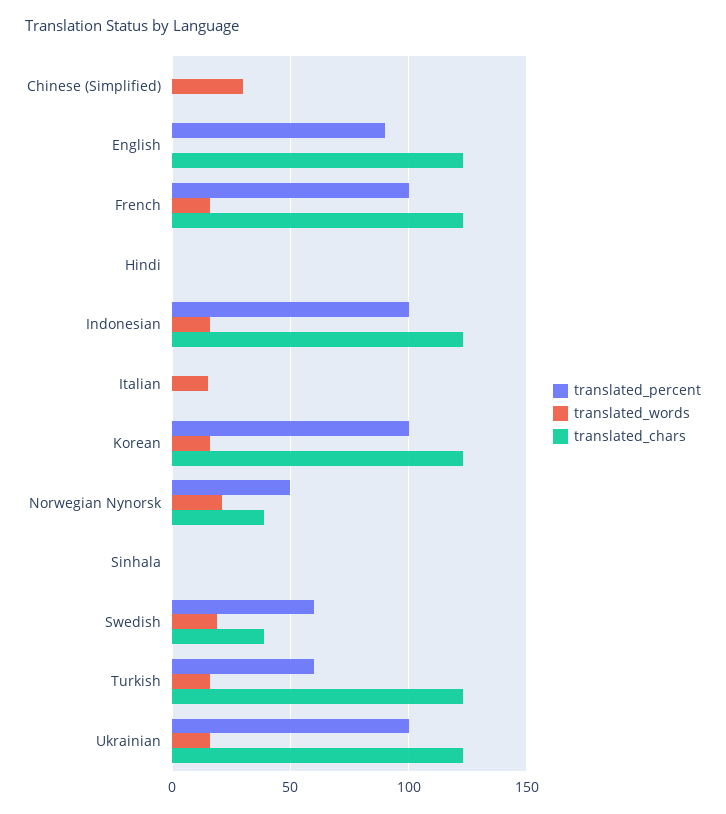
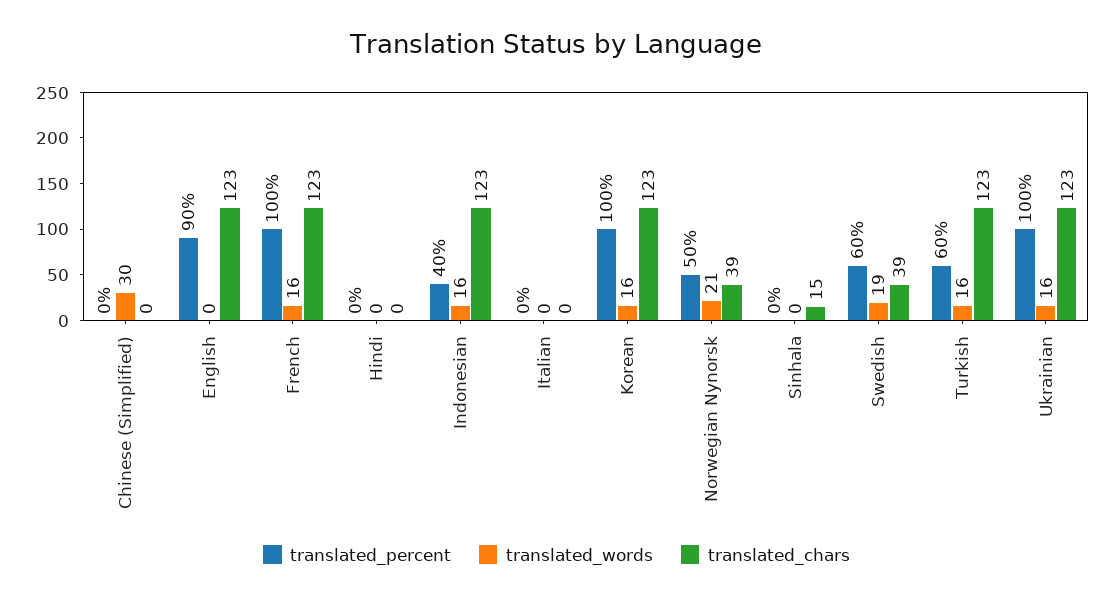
translated_percent, Indonesian: 100 -> 40
translated_words, Italian: 15 -> 0
translated_chars, Sinhala: 0 -> 15

